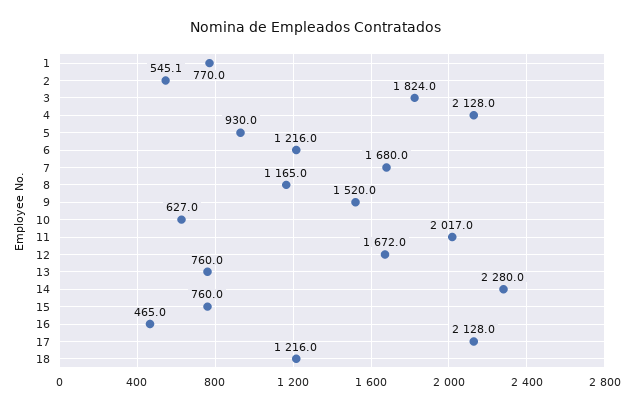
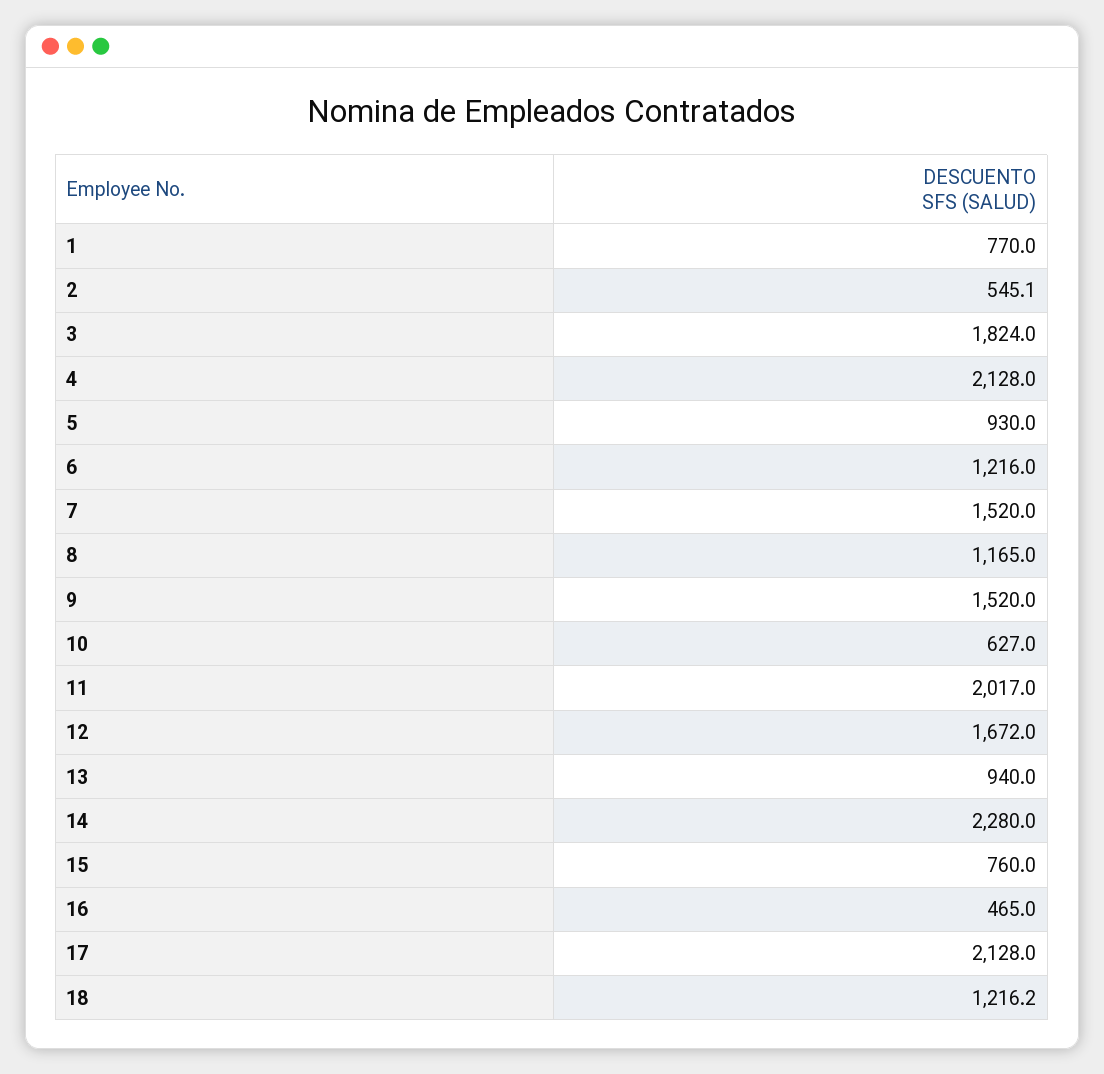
7: 1680 -> 1520
13: 760 -> 940
18: 1216 -> 1216.2

